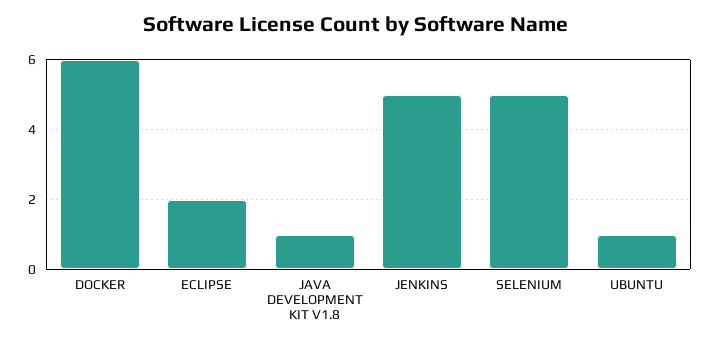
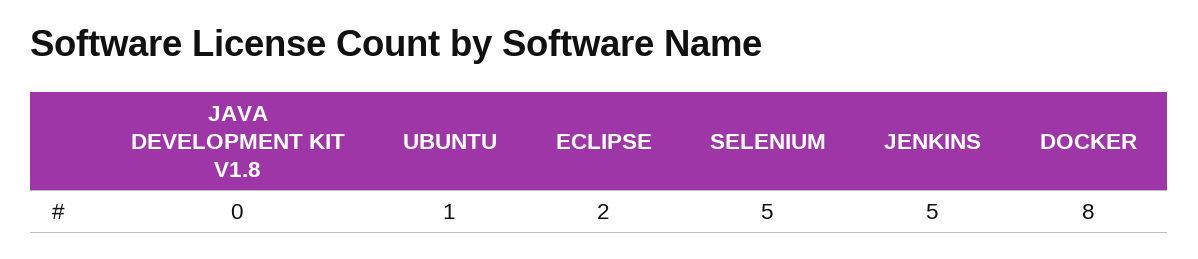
DOCKER: 6 -> 8
JAVA DEVELOPMENT KIT V1.8: 1 -> 0

